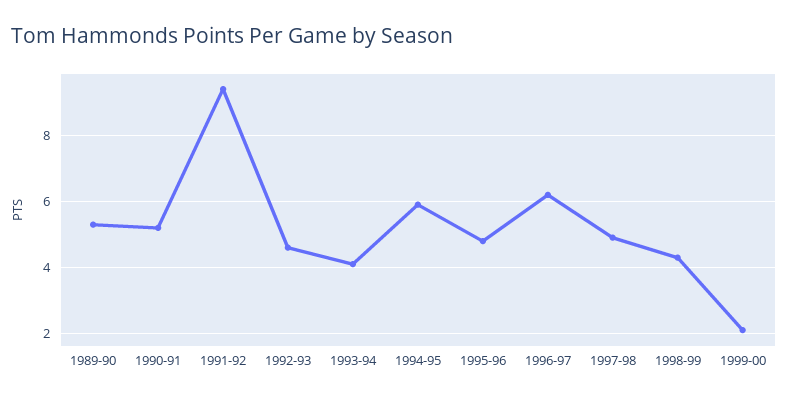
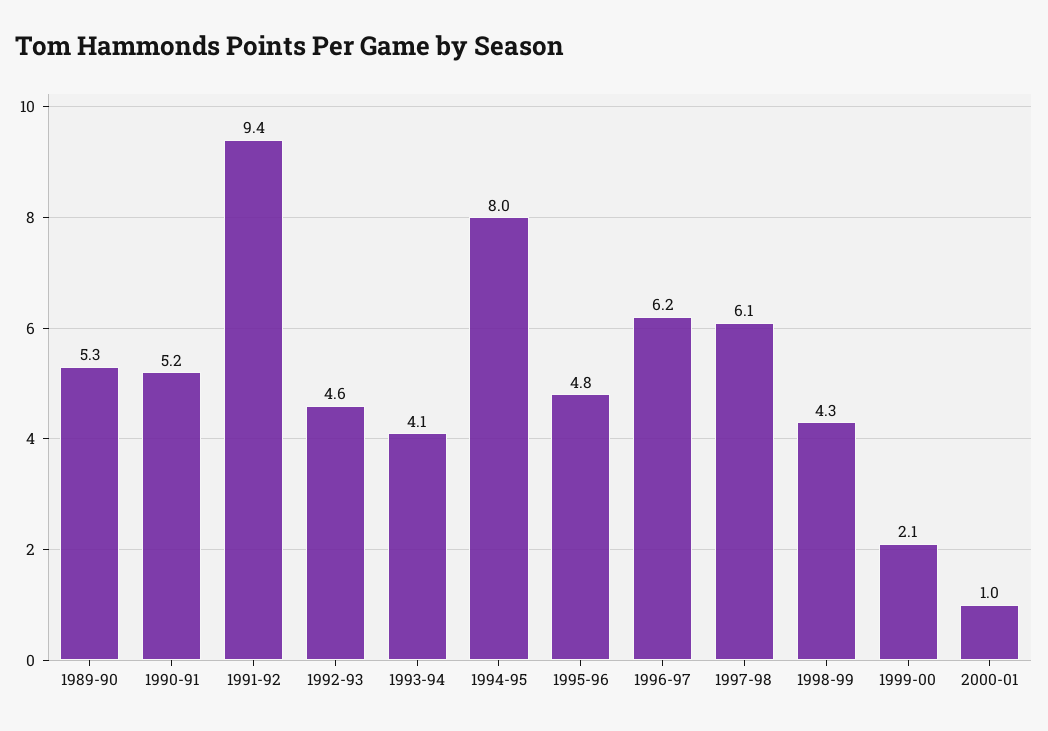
1994-95: 6 -> 8
1997-98: 5 -> 6.1
2000-01: none -> 1

